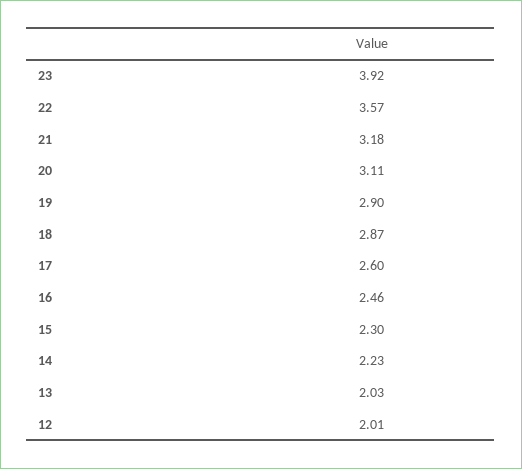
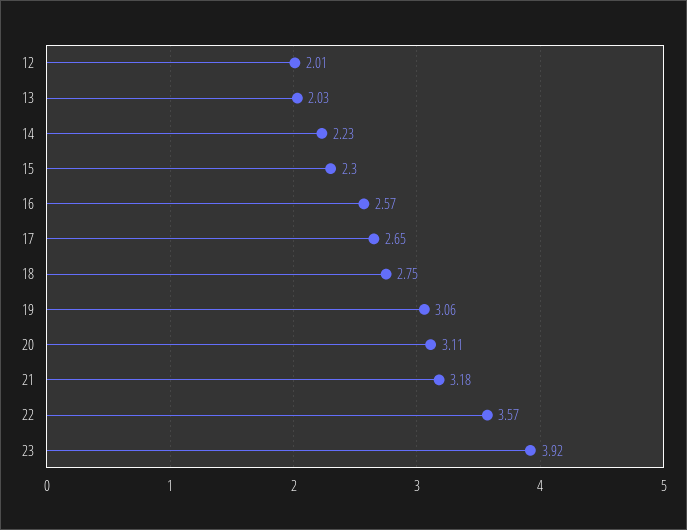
19: 2.9 -> 3.06
18: 2.87 -> 2.75
17: 2.6 -> 2.65
16: 2.46 -> 2.57

